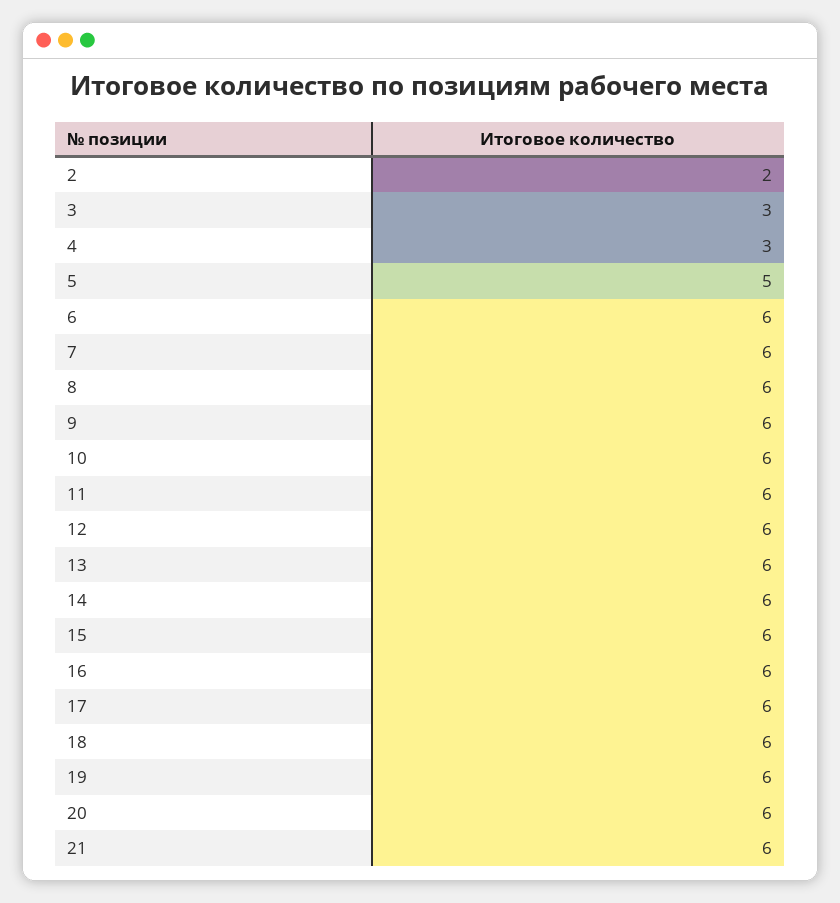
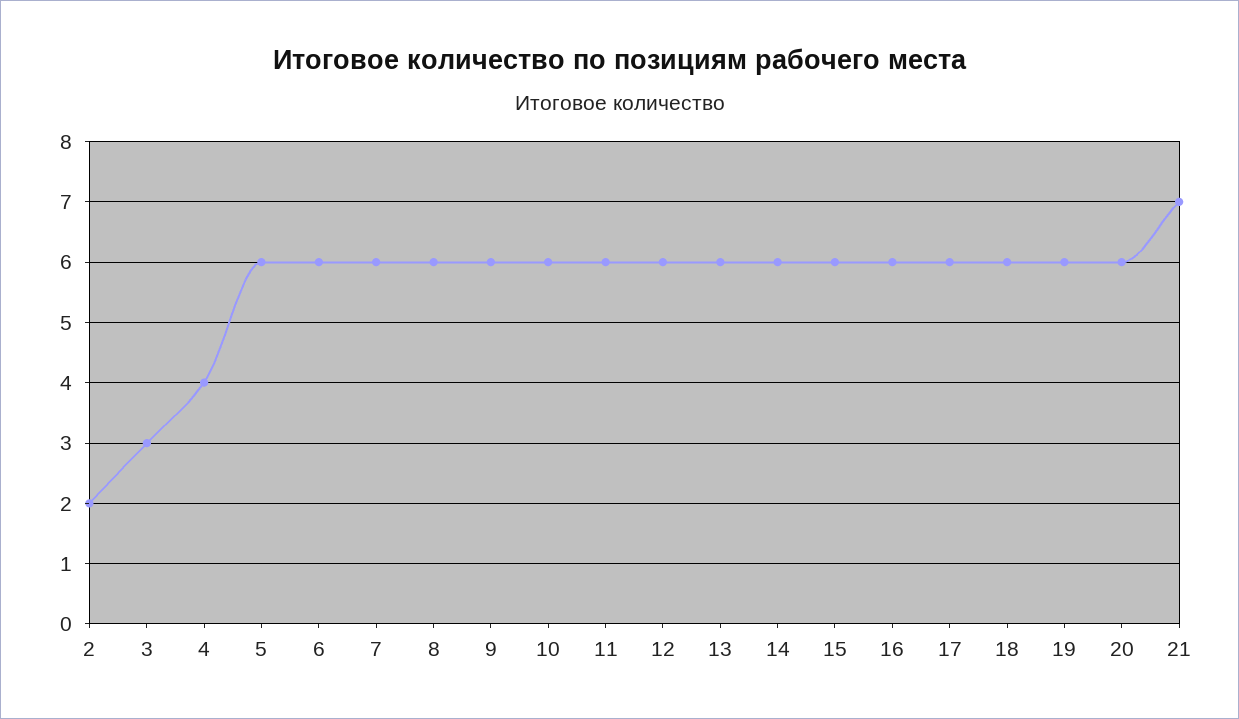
4: 3 -> 4
5: 5 -> 6
21: 6 -> 7

